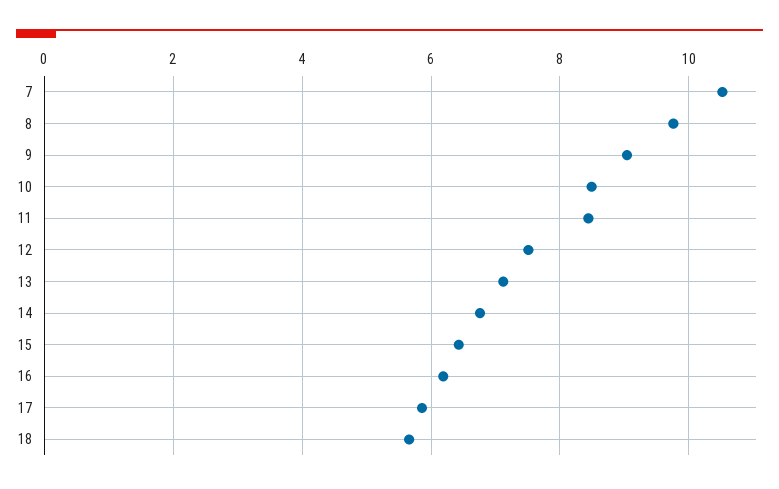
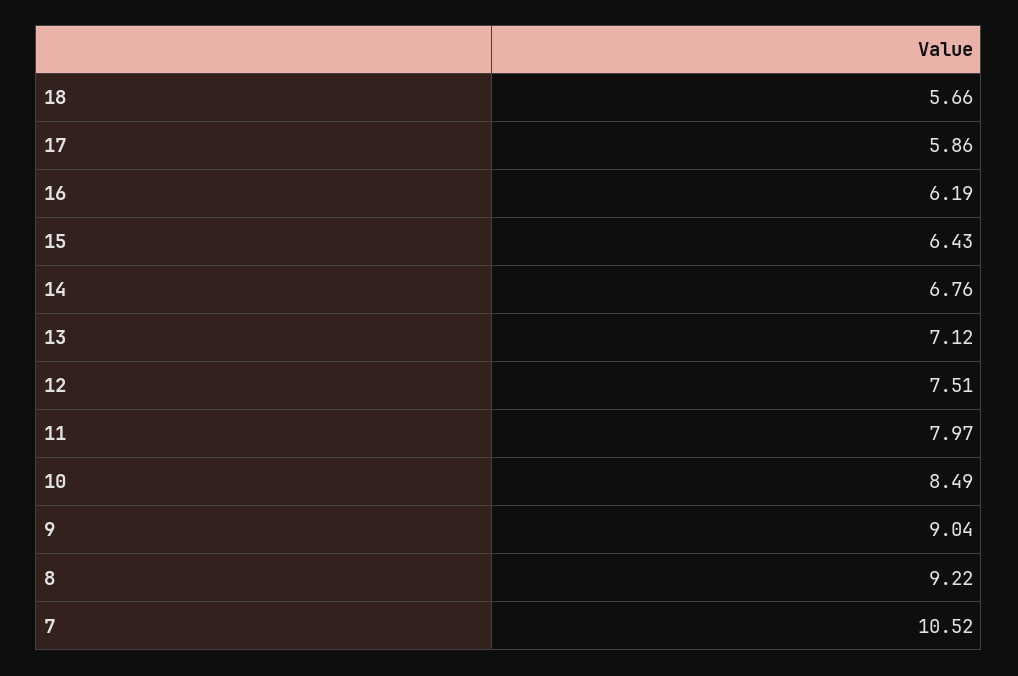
8: 9.8 -> 9.22
11: 8.4 -> 7.97

